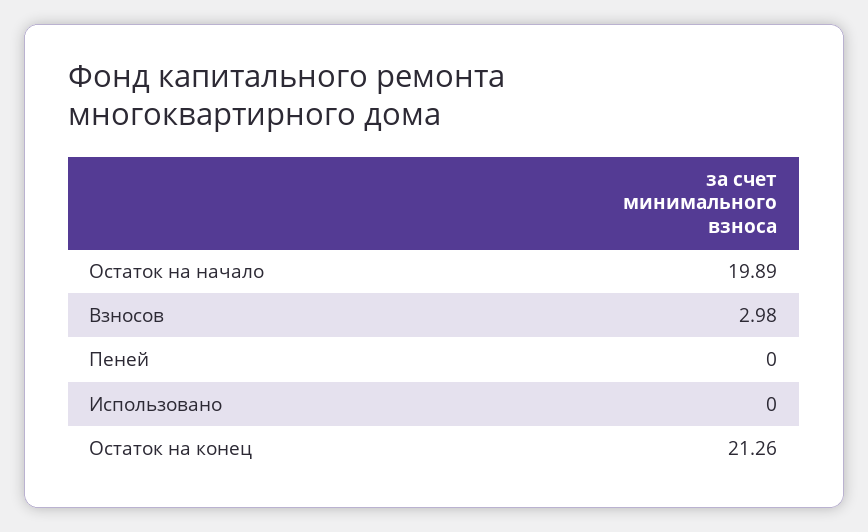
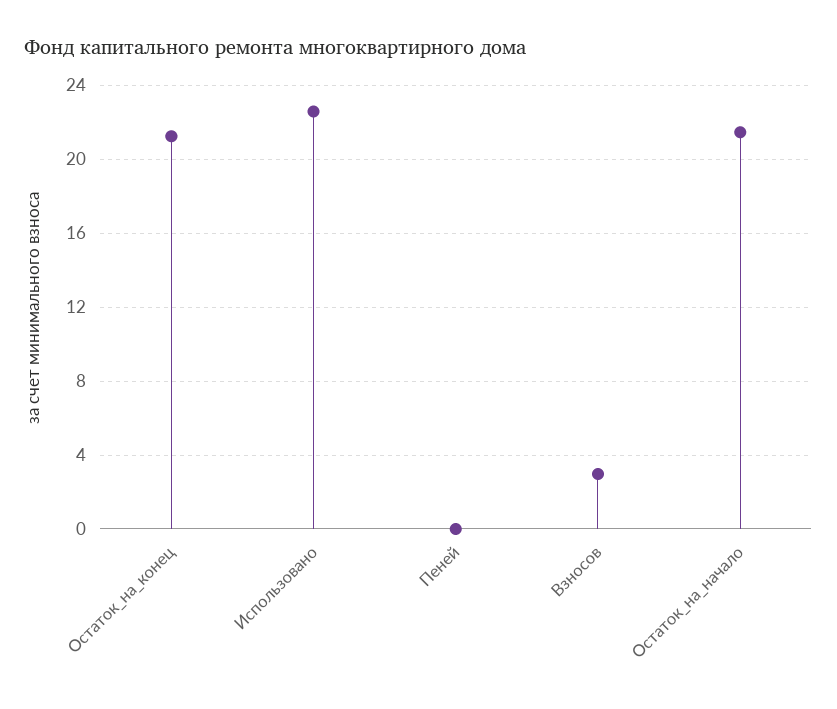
Остаток на начало: 19.89 -> 21.5
Использовано: 0 -> 22.5

